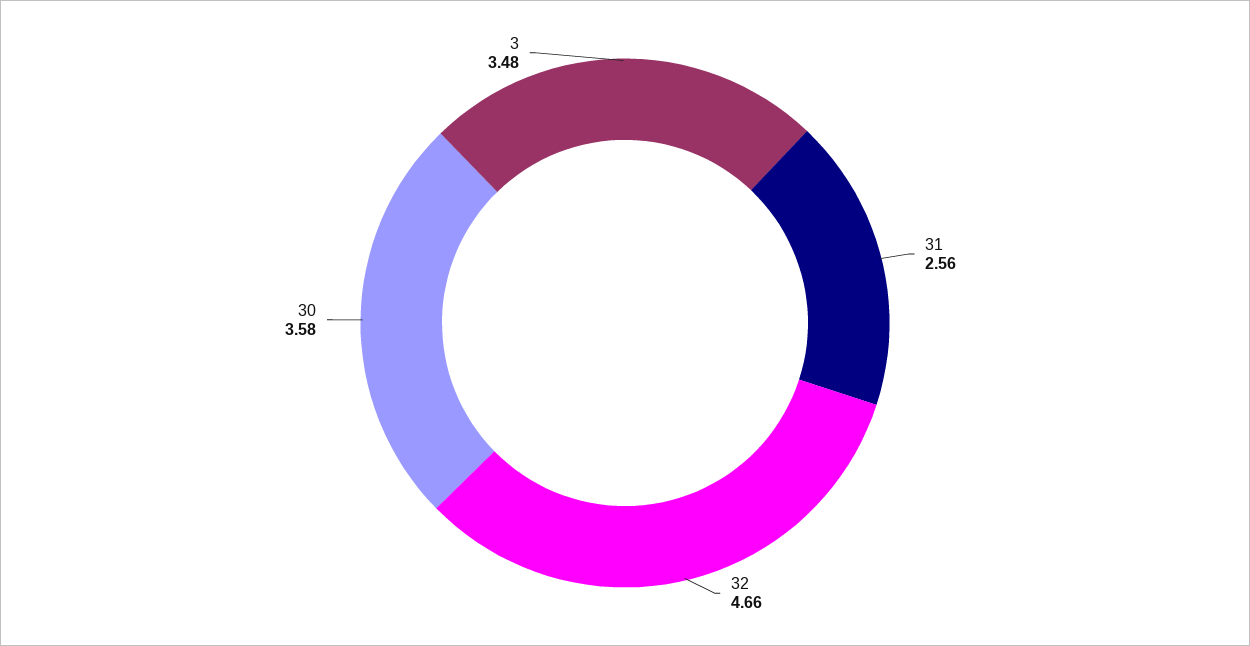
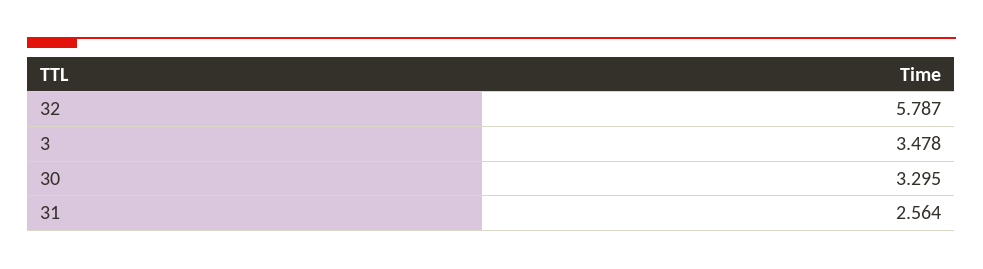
32: 4.66 -> 5.787
30: 3.58 -> 3.295

